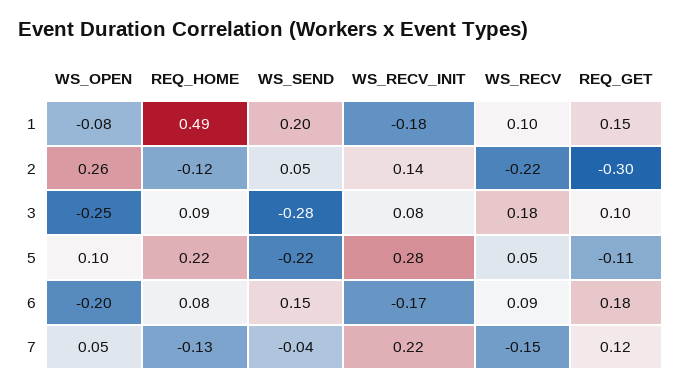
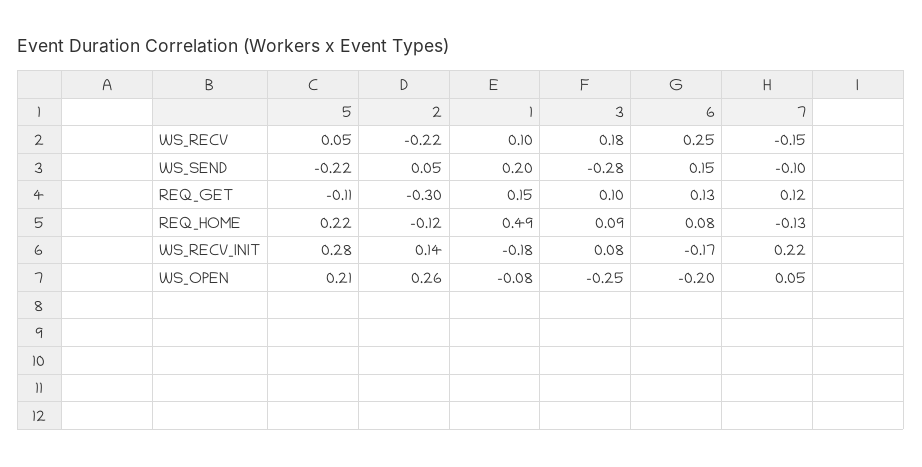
WS_OPEN, 5: 0.1 -> 0.21
WS_RECV, 6: 0.09 -> 0.25
REQ_GET, 6: 0.18 -> 0.13
WS_SEND, 7: -0.04 -> -0.1

